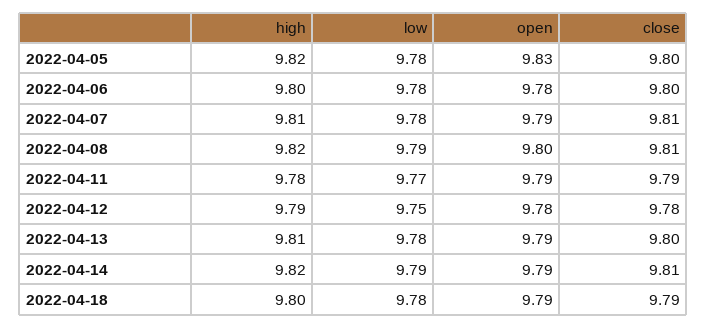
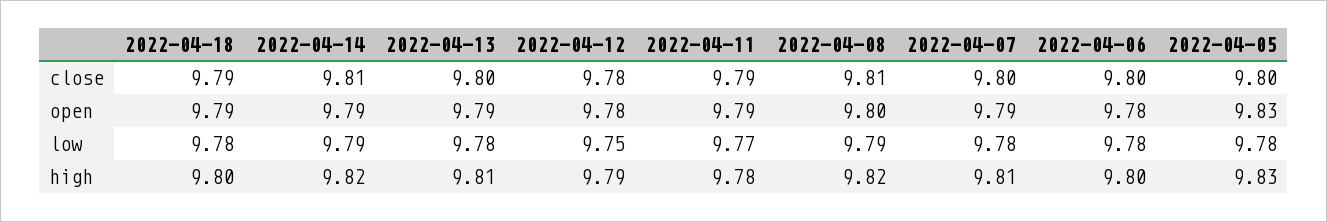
high, 2022-04-05: 9.82 -> 9.83
close, 2022-04-07: 9.81 -> 9.8

